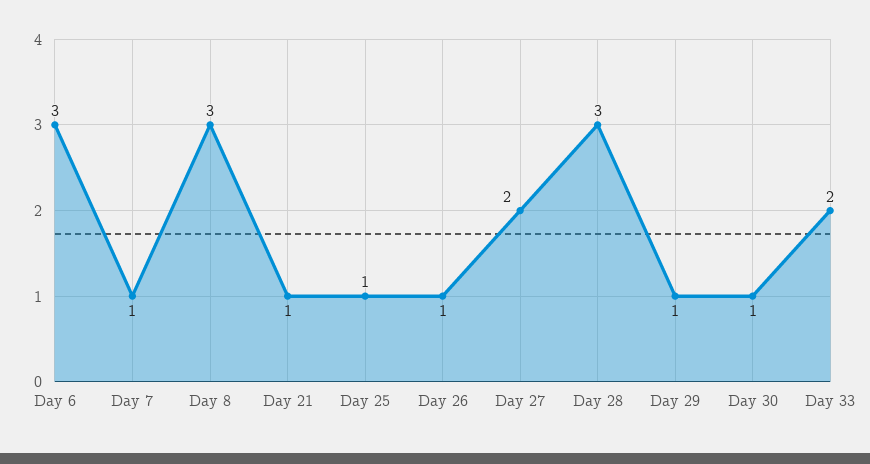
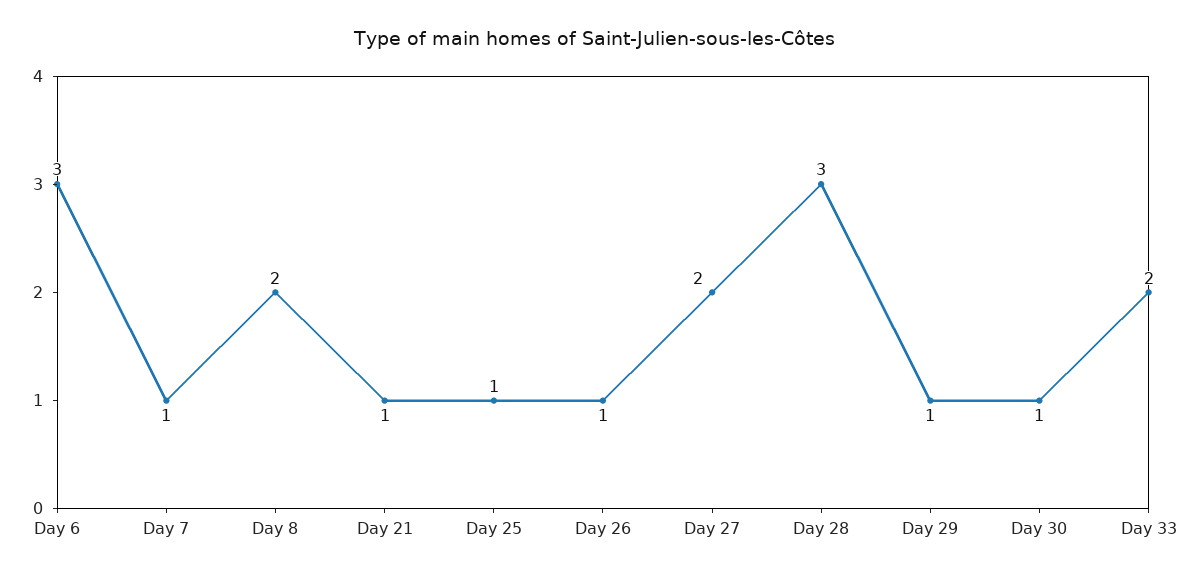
Day 8: 3 -> 2

